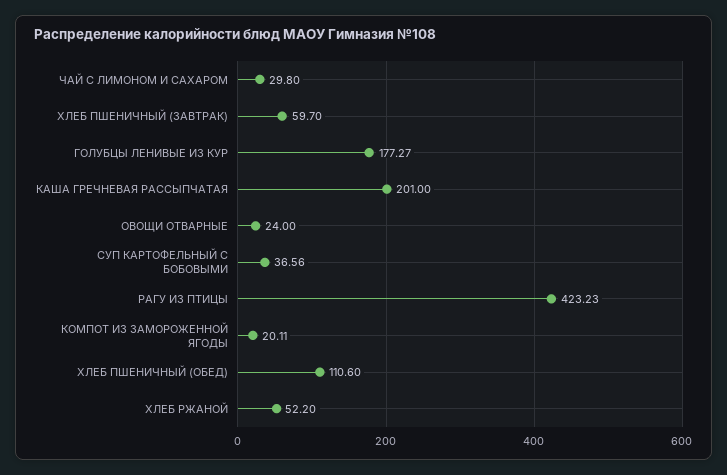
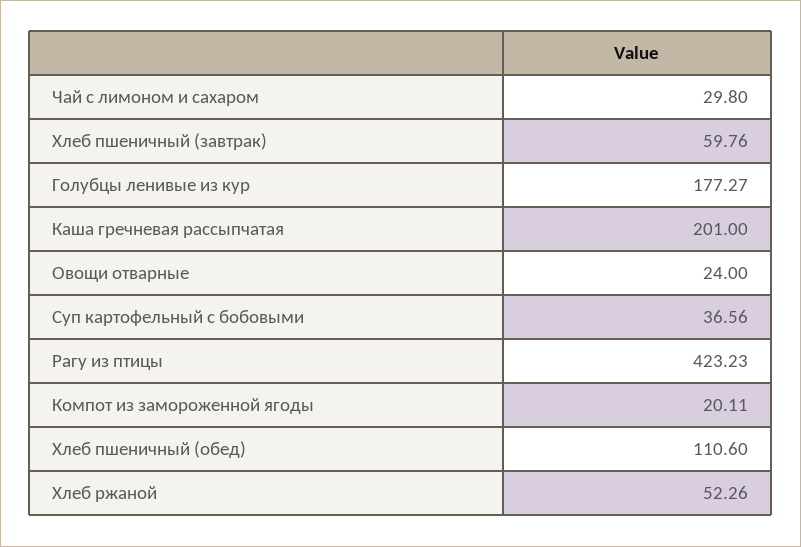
ХЛЕБ ПШЕНИЧНЫЙ (ЗАВТРАК): 59.7 -> 59.76
ХЛЕБ РЖАНОЙ: 52.2 -> 52.26

